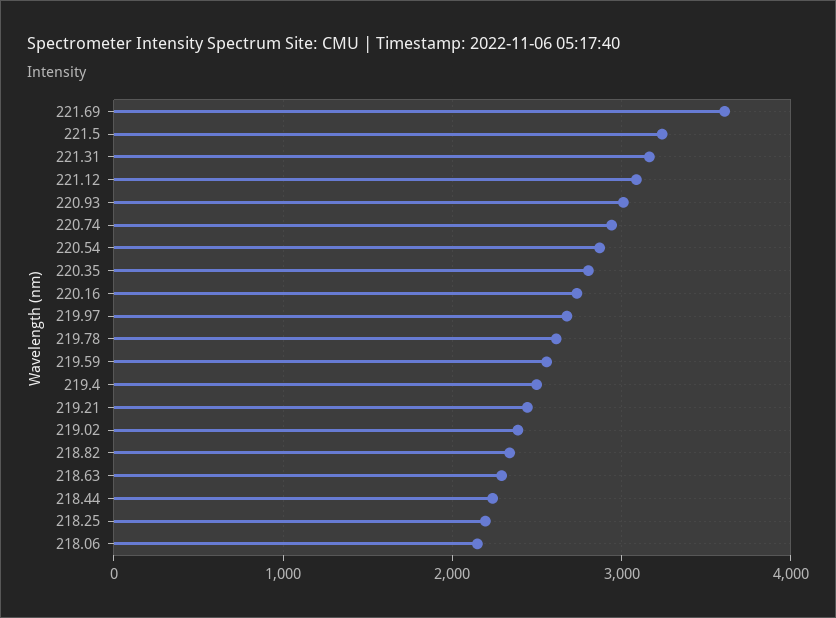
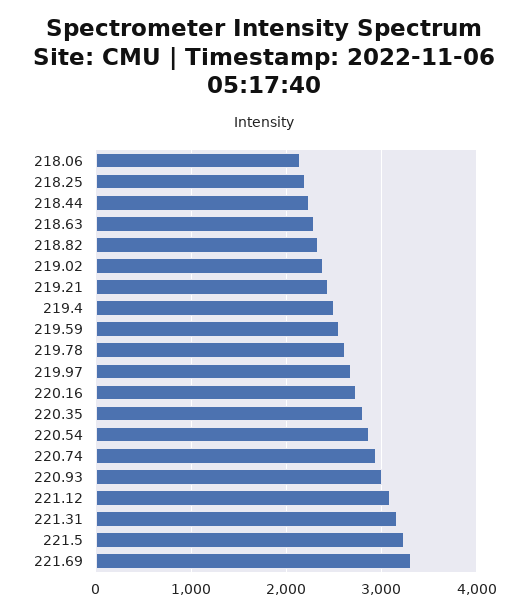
221.69: 3600 -> 3300

